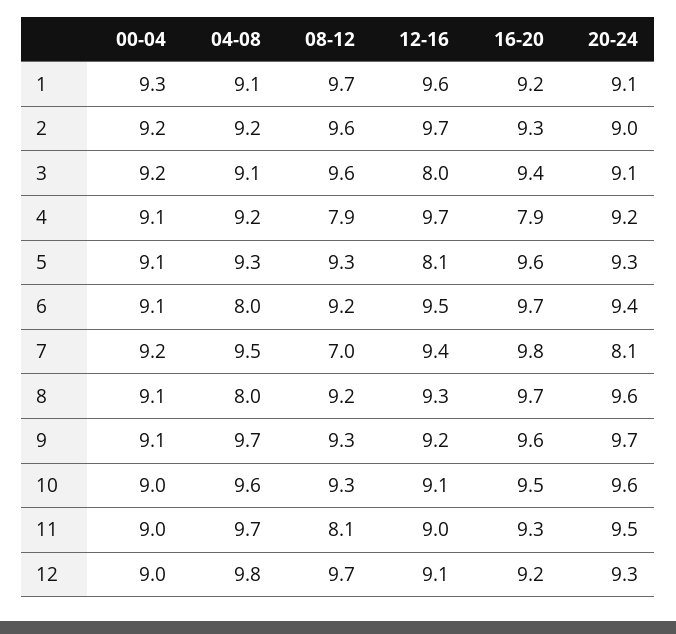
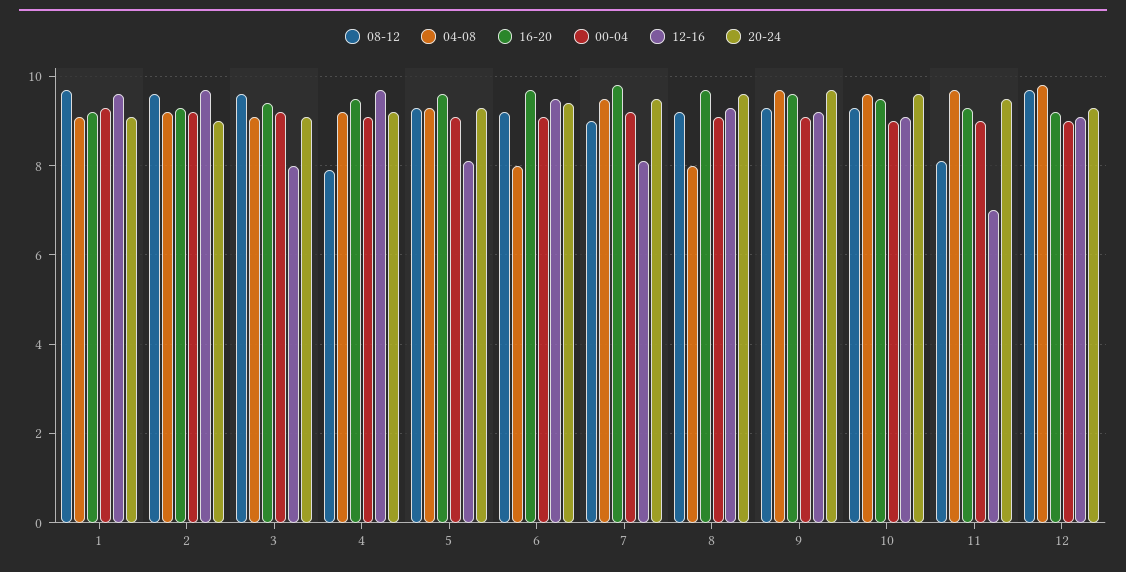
16-20, 4: 7.9 -> 9.5
08-12, 7: 7 -> 9
12-16, 7: 9.4 -> 8
20-24, 7: 8.1 -> 9.5
12-16, 11: 9 -> 7

